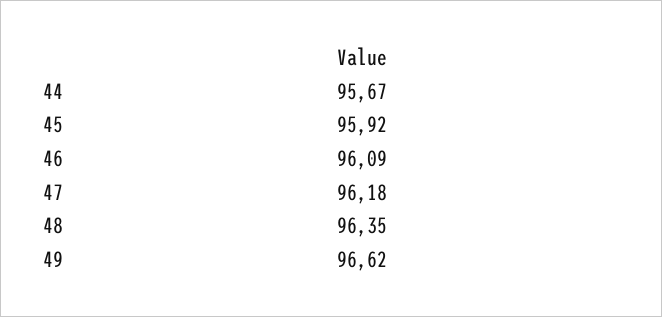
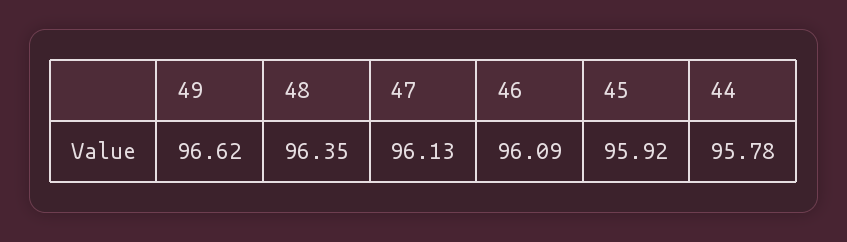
44: 95.67 -> 95.78
47: 96.18 -> 96.13

